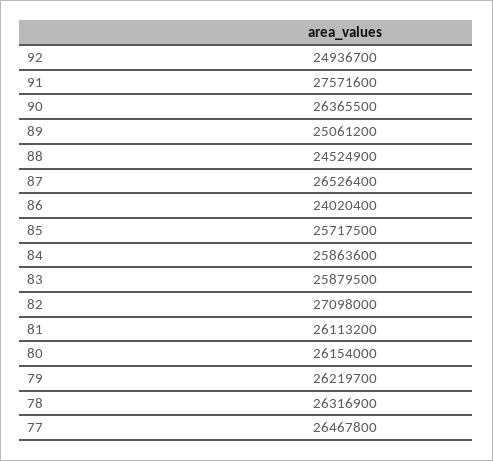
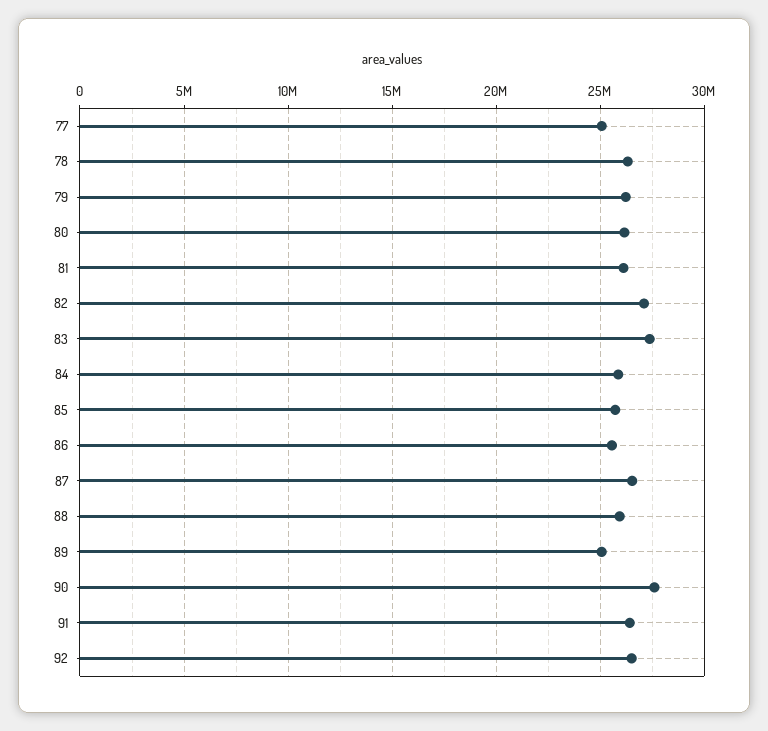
92: 24936700 -> 26500000
91: 27571600 -> 26500000
90: 26365500 -> 27500000
88: 24524900 -> 26000000
86: 24020400 -> 25500000
83: 25879500 -> 27500000
77: 26467800 -> 25000000

